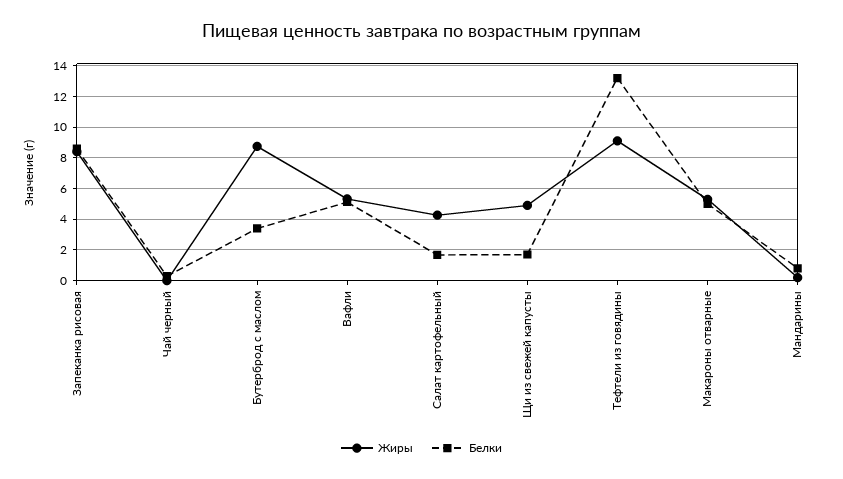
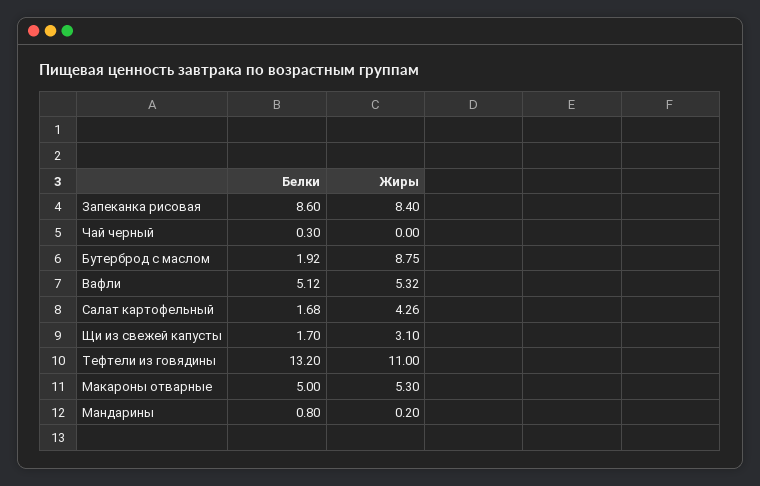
Белки, Бутерброд с маслом: 3.5 -> 1.92
Жиры, Щи из свежей капусты: 5 -> 3.1
Жиры, Тефтели из говядины: 9 -> 11

